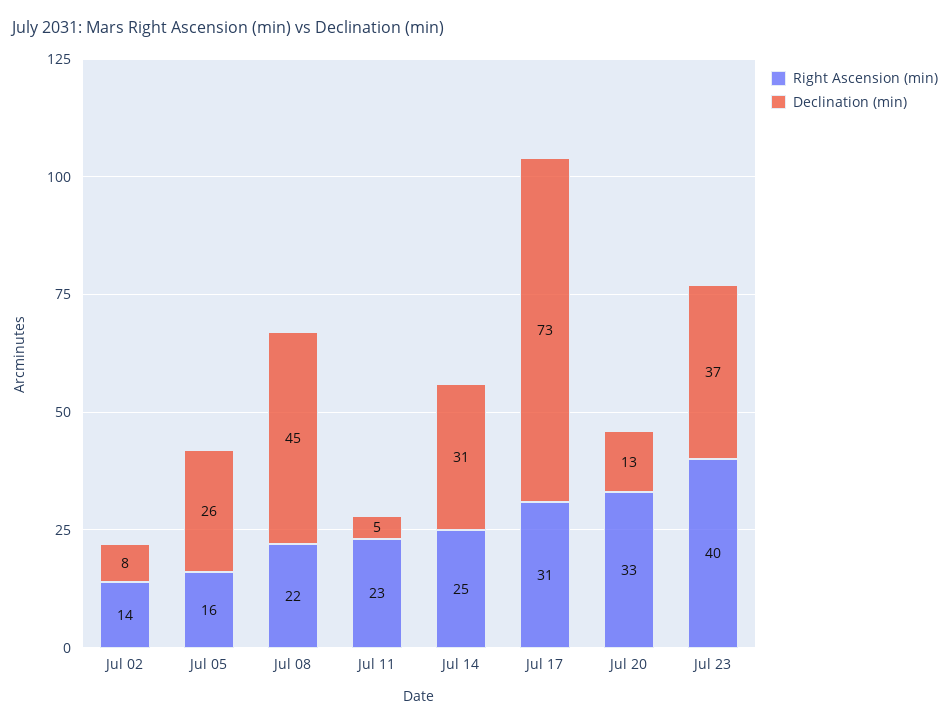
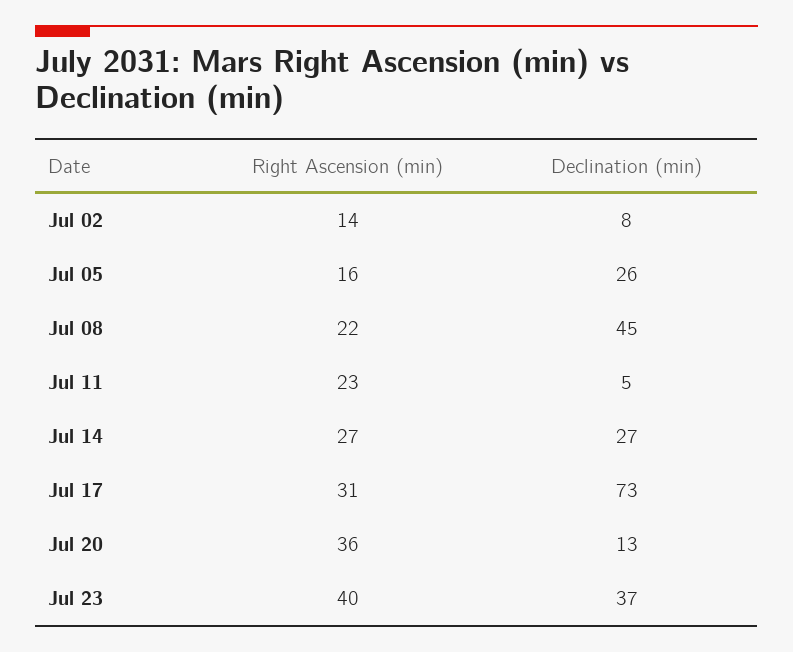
Right Ascension (min), Jul 14: 25 -> 27
Declination (min), Jul 14: 31 -> 27
Right Ascension (min), Jul 20: 33 -> 36

